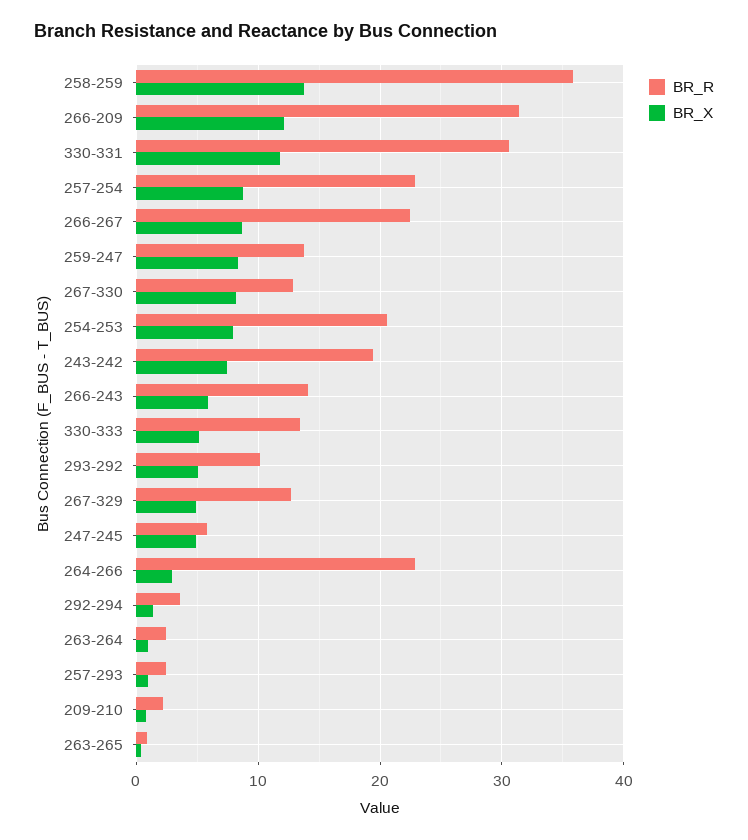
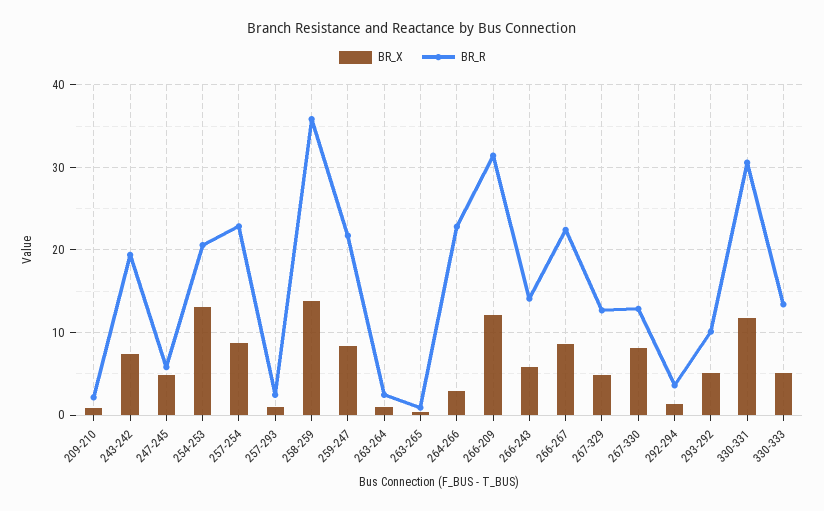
BR_R, 259-247: 14 -> 22
BR_X, 254-253: 8 -> 13

